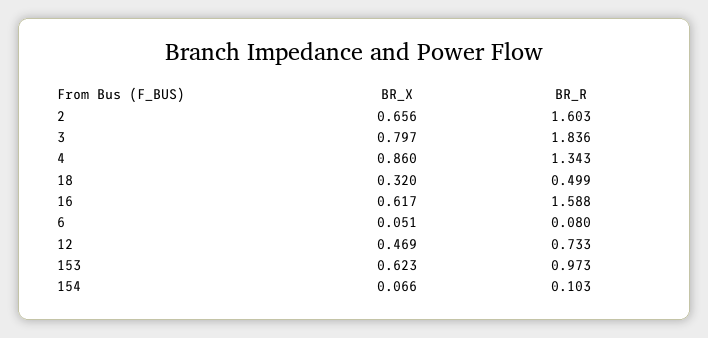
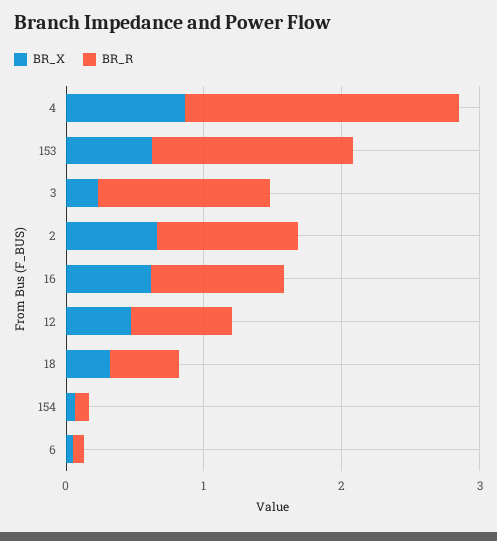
BR_R, 2: 1.603 -> 1
BR_X, 3: 0.797 -> 0.2
BR_R, 3: 1.836 -> 1.2
BR_R, 4: 1.343 -> 2
BR_R, 16: 1.588 -> 1
BR_R, 153: 0.973 -> 1.4

